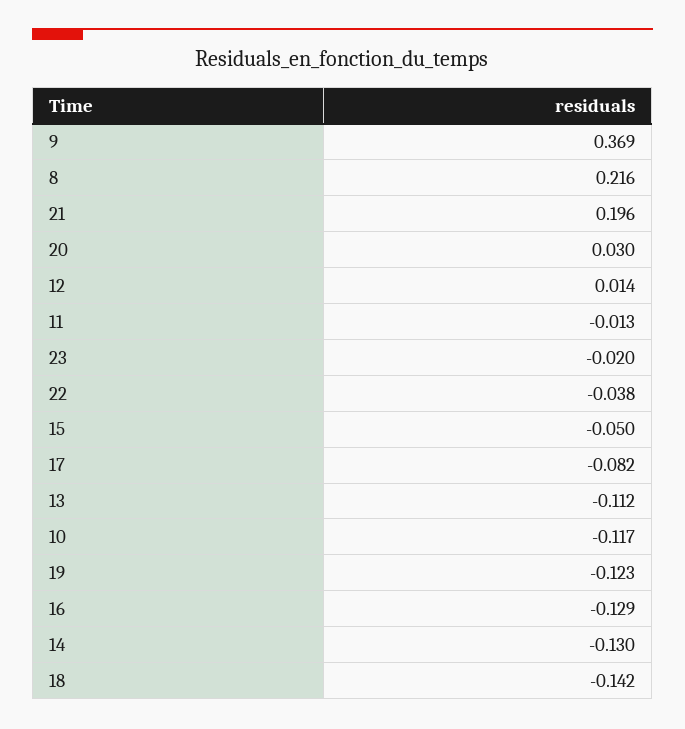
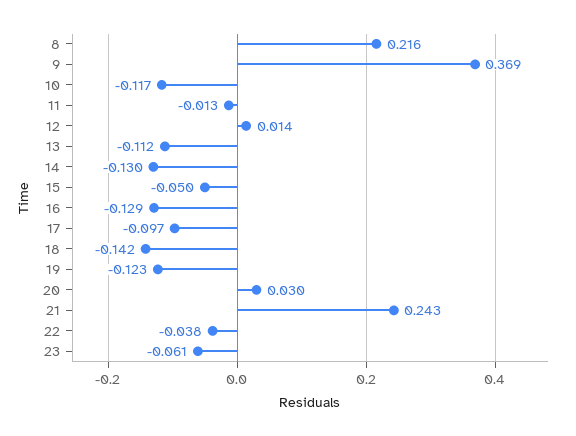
21: 0.196 -> 0.243
23: -0.02 -> -0.061
17: -0.082 -> -0.097

